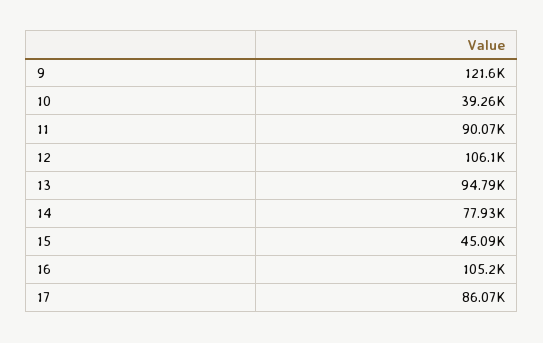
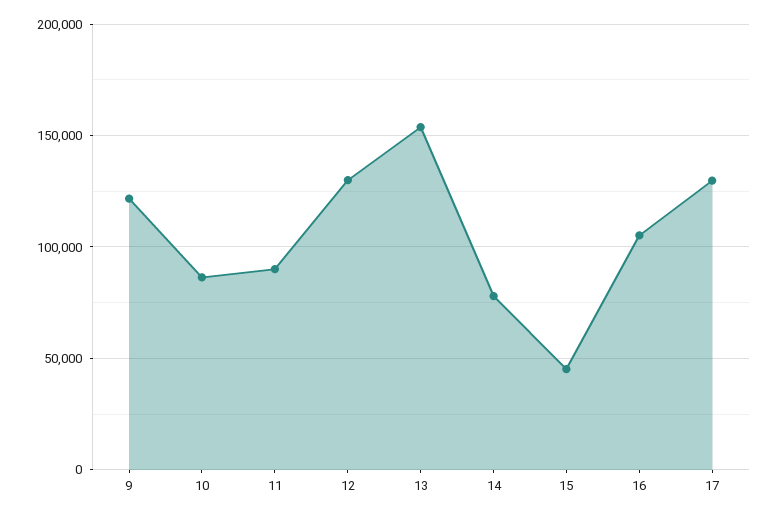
10: 39260 -> 85000
12: 106100 -> 130000
13: 94790 -> 155000
17: 86070 -> 130000

